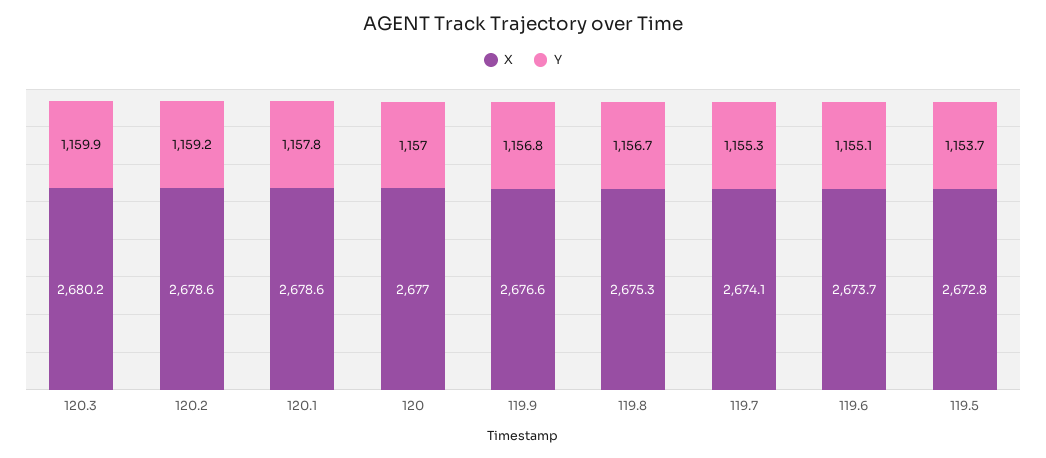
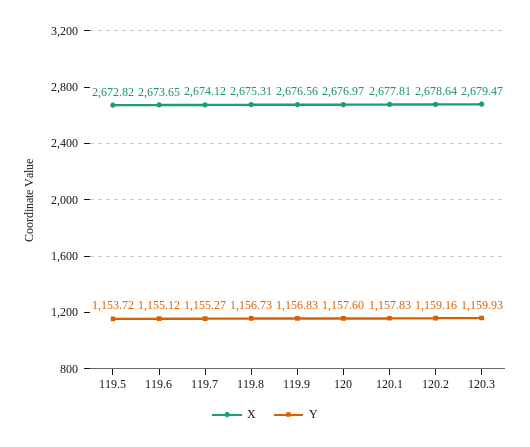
X, 120.3: 2680.2 -> 2679.47
X, 120.1: 2678.6 -> 2677.81
Y, 120: 1157 -> 1157.6

